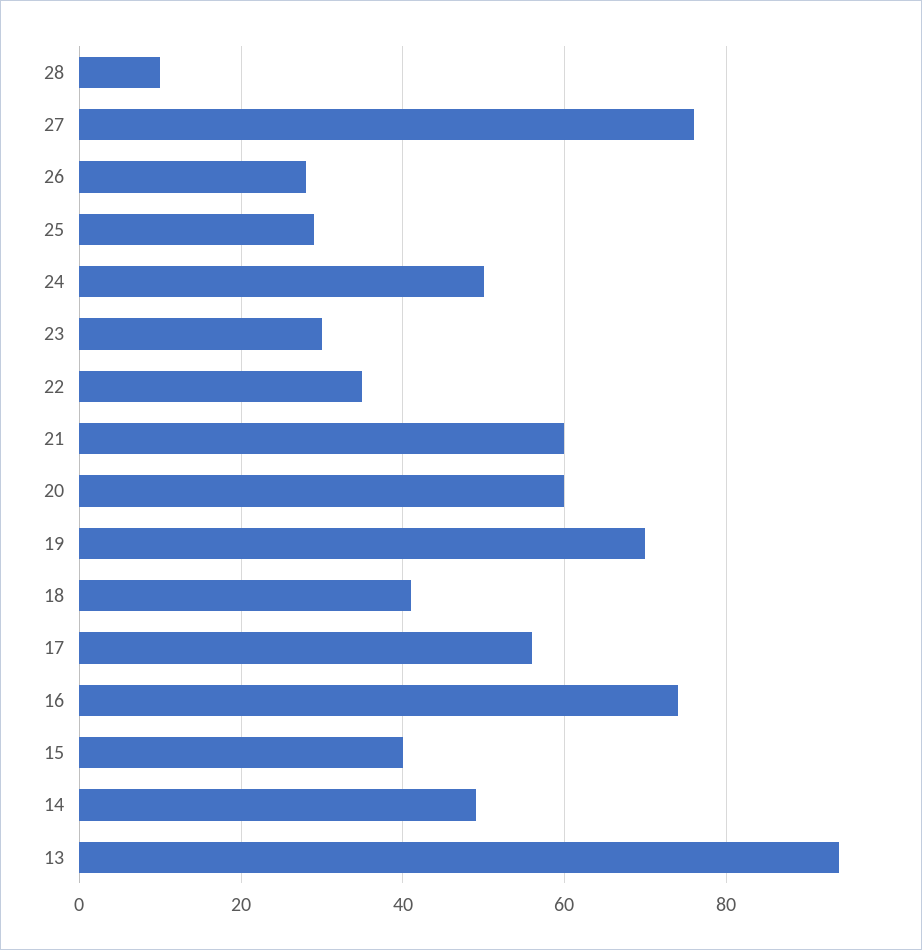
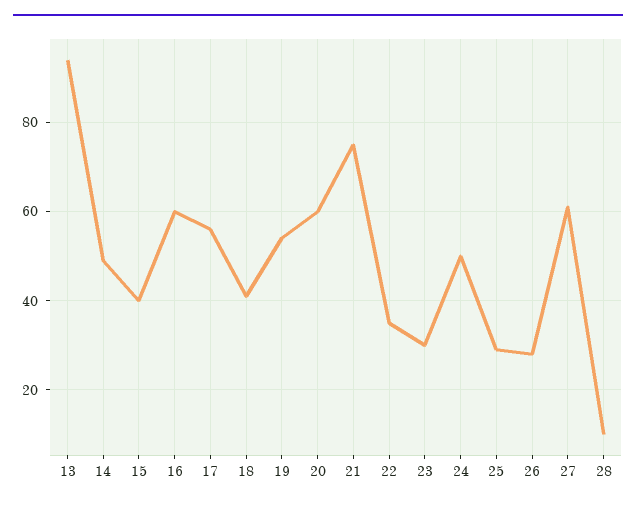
27: 75 -> 60
21: 60 -> 75
19: 70 -> 55
16: 75 -> 60

